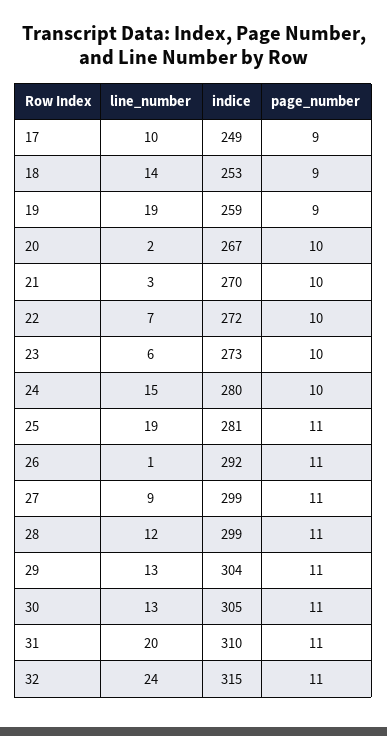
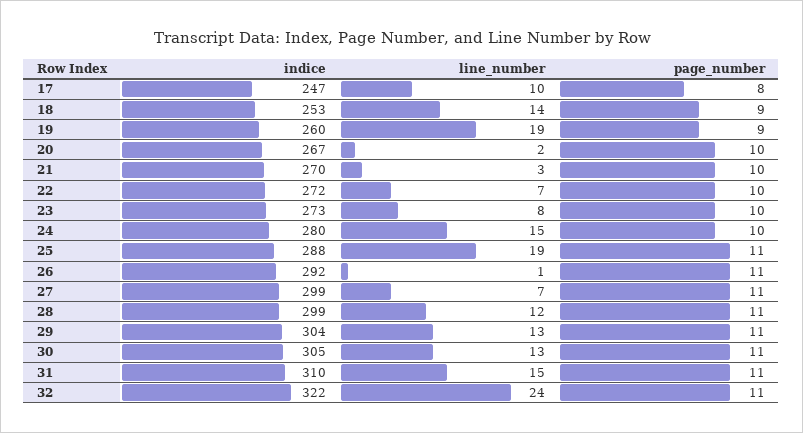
indice, 17: 249 -> 247
page_number, 17: 9 -> 8
indice, 19: 259 -> 260
line_number, 23: 6 -> 8
indice, 25: 281 -> 288
line_number, 27: 9 -> 7
line_number, 31: 20 -> 15
indice, 32: 315 -> 322

